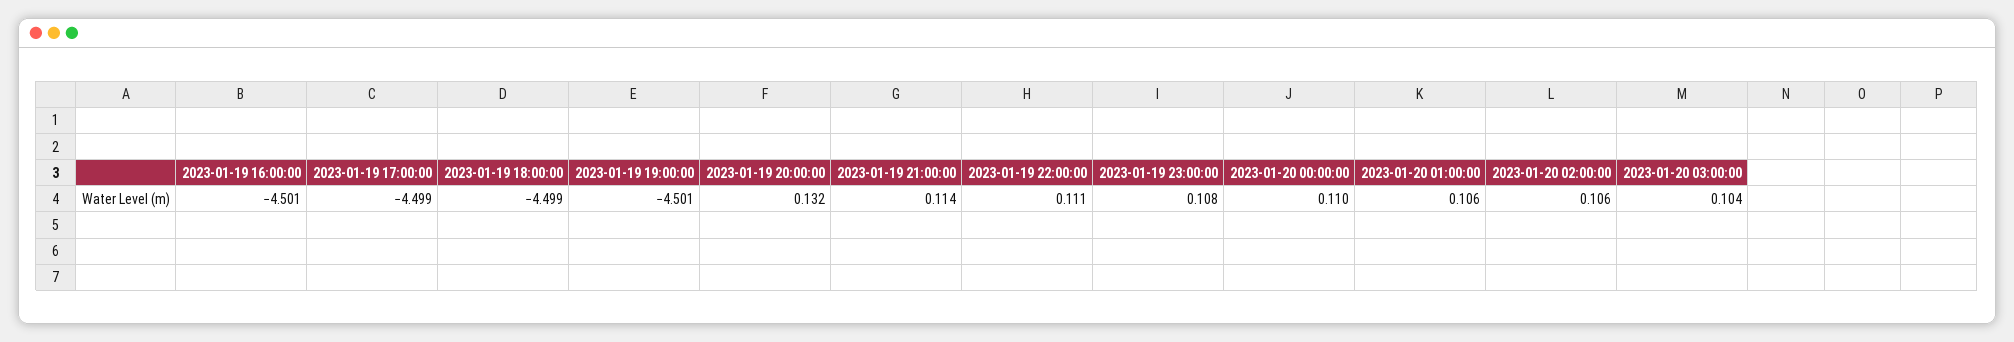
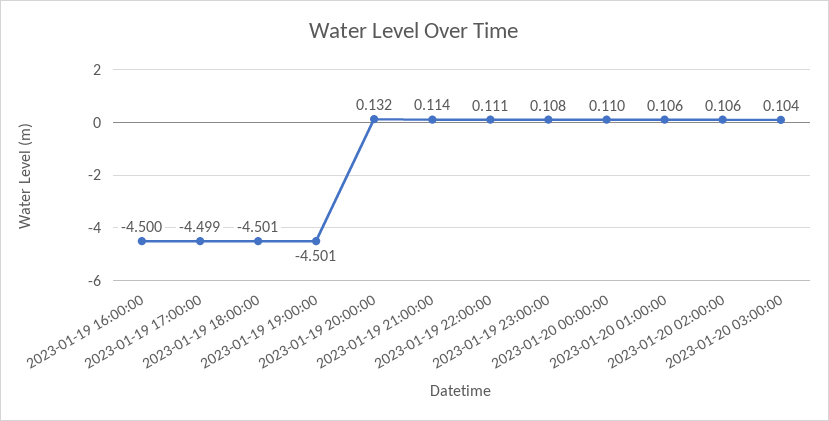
2023-01-19 16:00:00: -4.501 -> -4.5
2023-01-19 18:00:00: -4.499 -> -4.501

